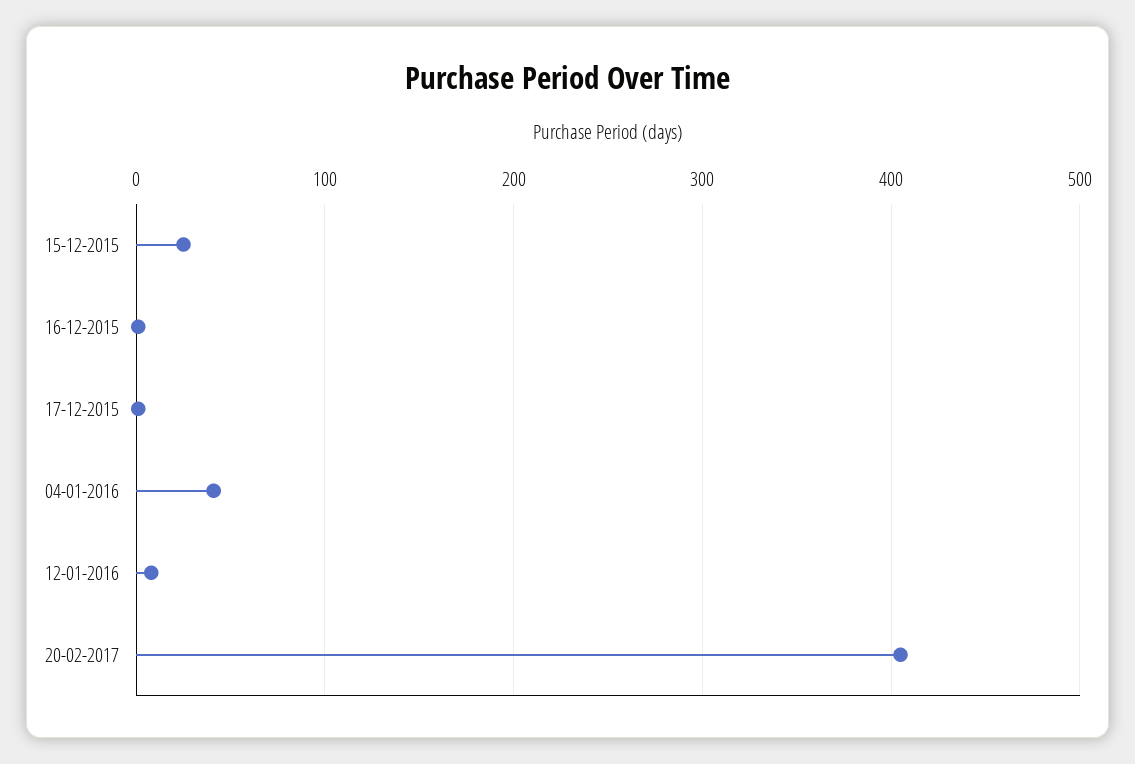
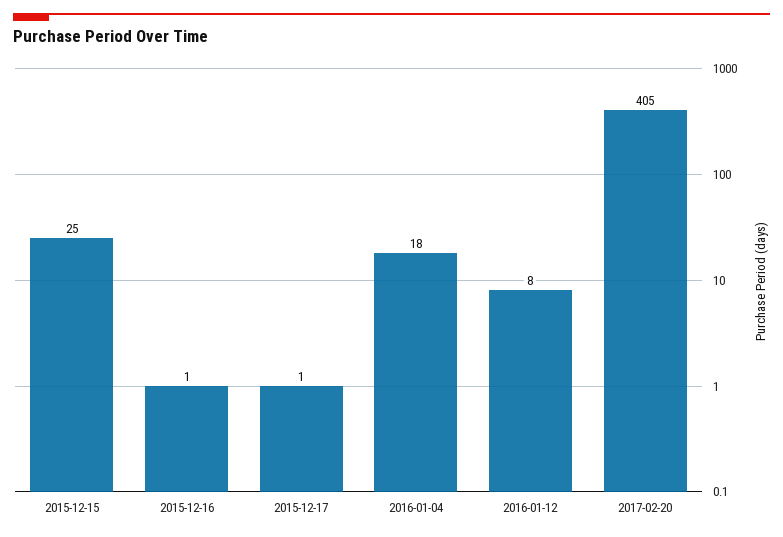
04-01-2016: 40 -> 18

